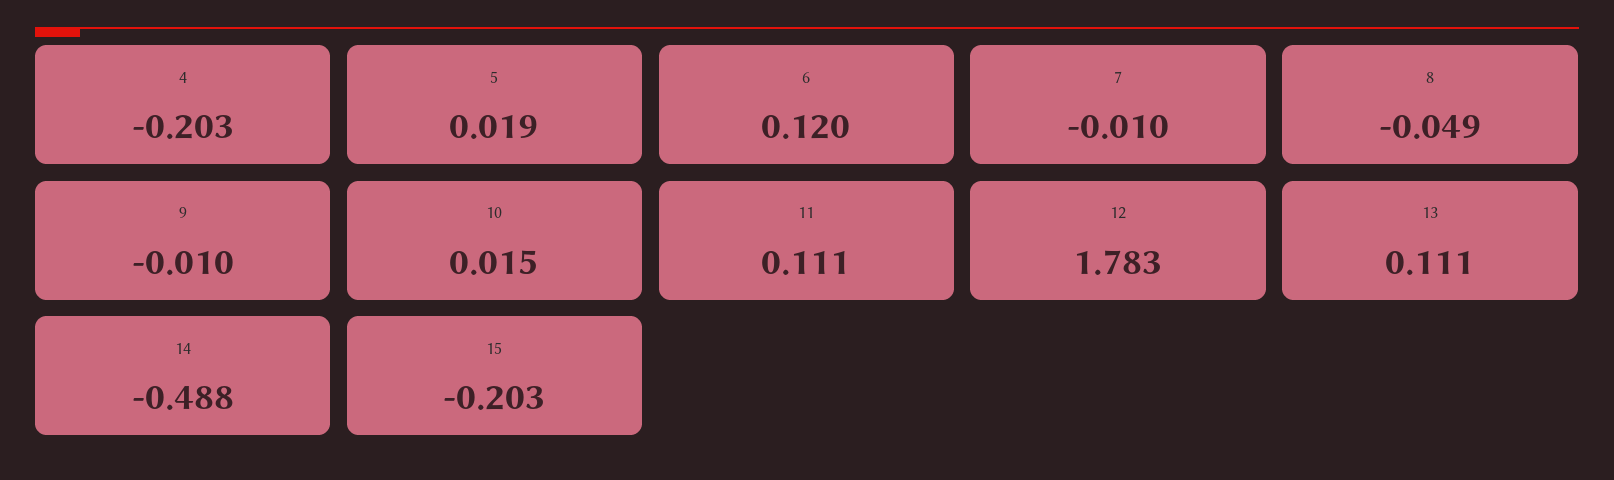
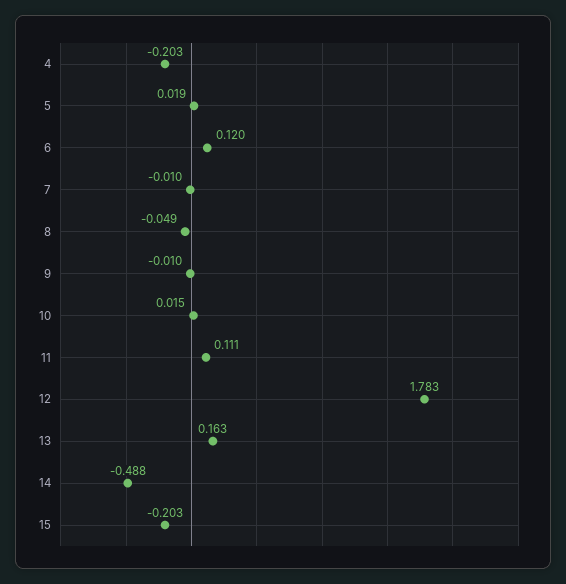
13: 0.111 -> 0.163

